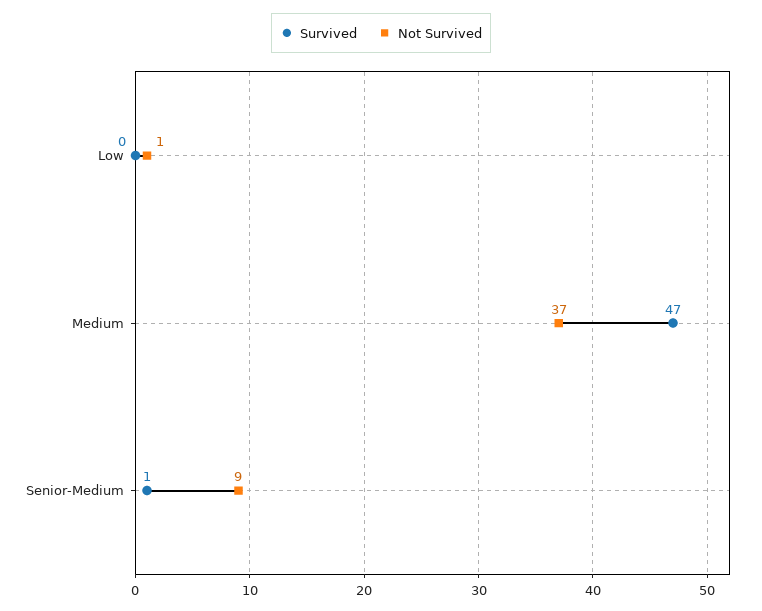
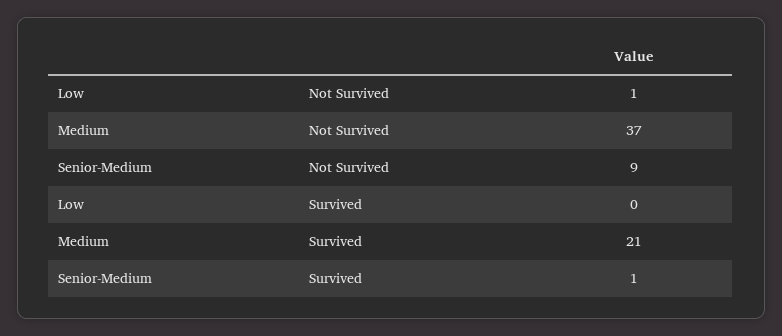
Survived, Medium: 47 -> 21

